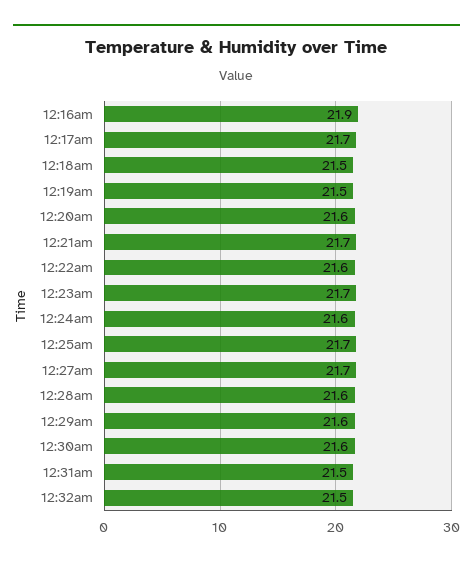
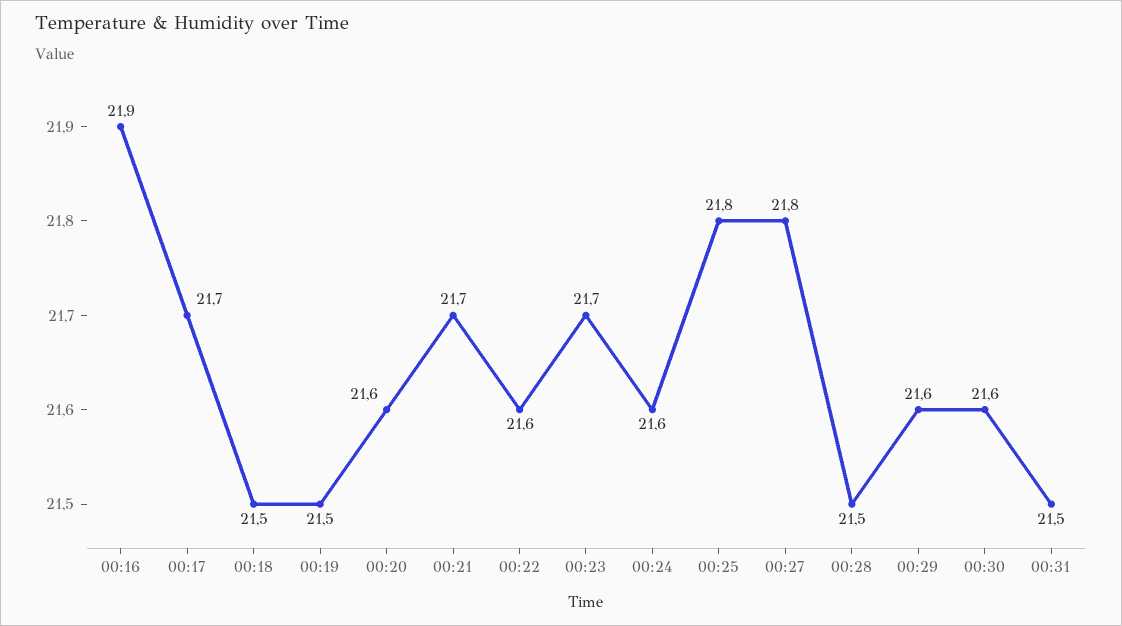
12:25am: 21.7 -> 21.8
12:27am: 21.7 -> 21.8
12:28am: 21.6 -> 21.5
12:32am: 21.5 -> none

